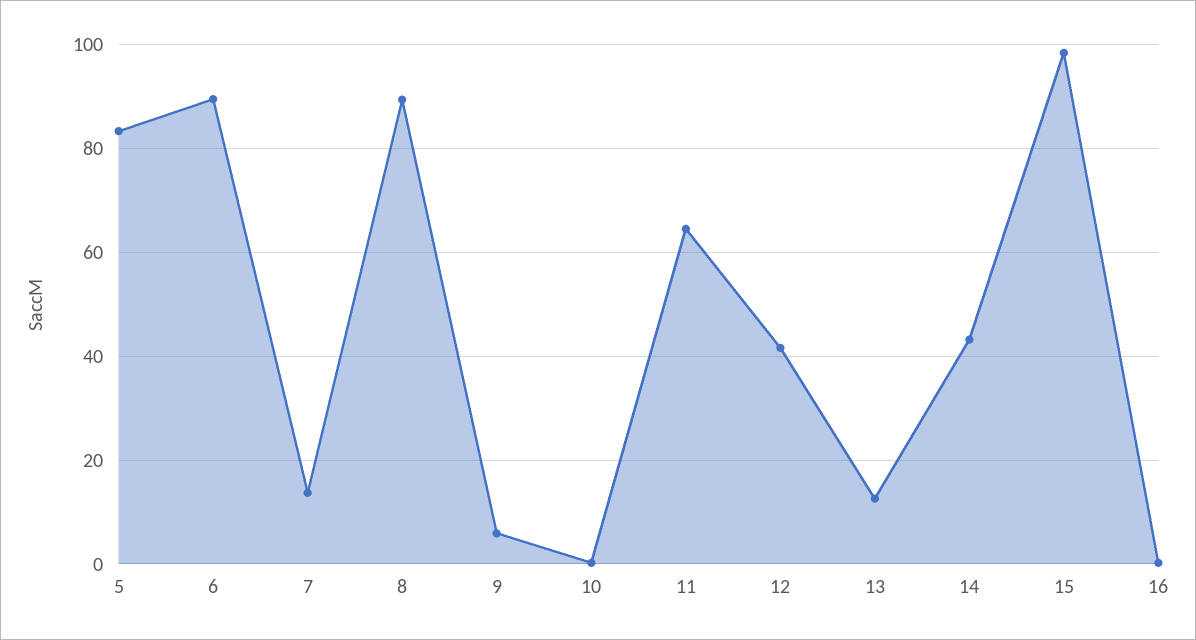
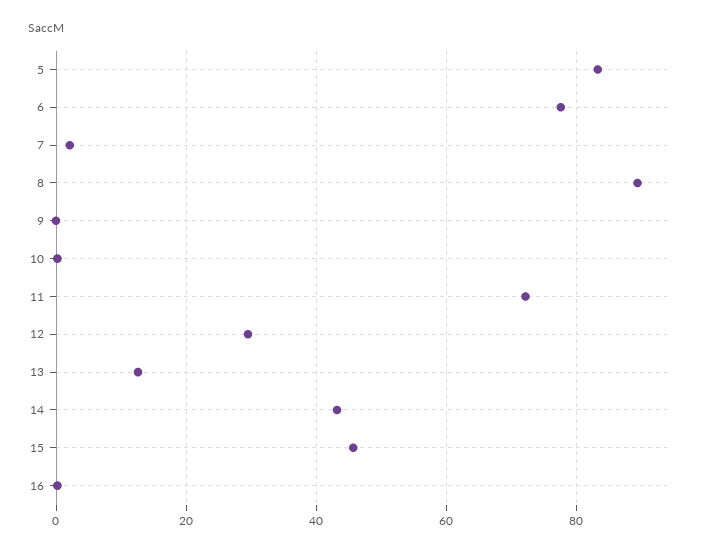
6: 90 -> 78
7: 14 -> 2
9: 6 -> 0
11: 64 -> 72
12: 42 -> 30
15: 98 -> 46

